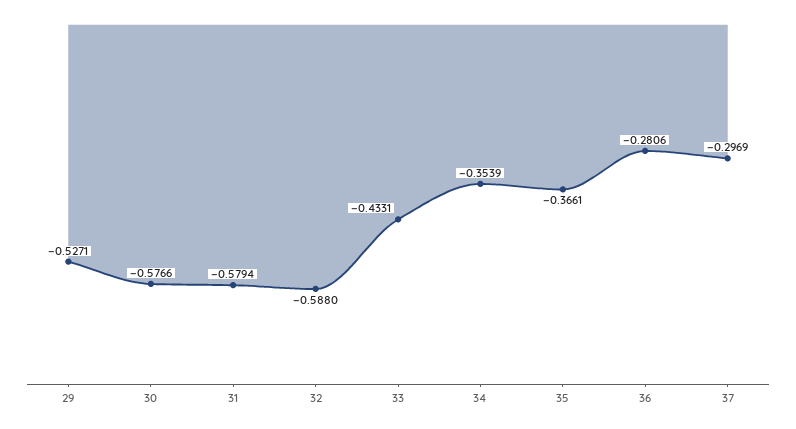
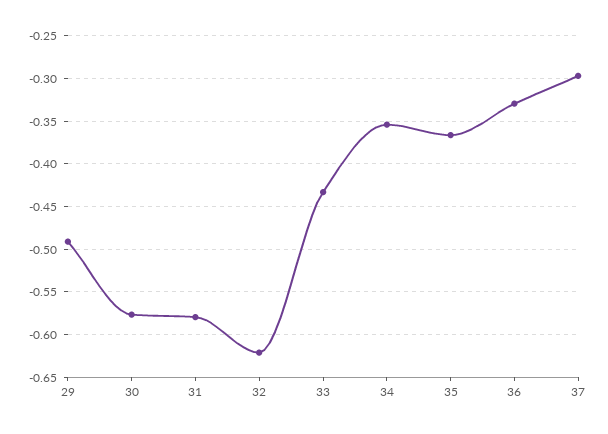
29: -0.5271 -> -0.49
32: -0.588 -> -0.62
36: -0.2806 -> -0.33

